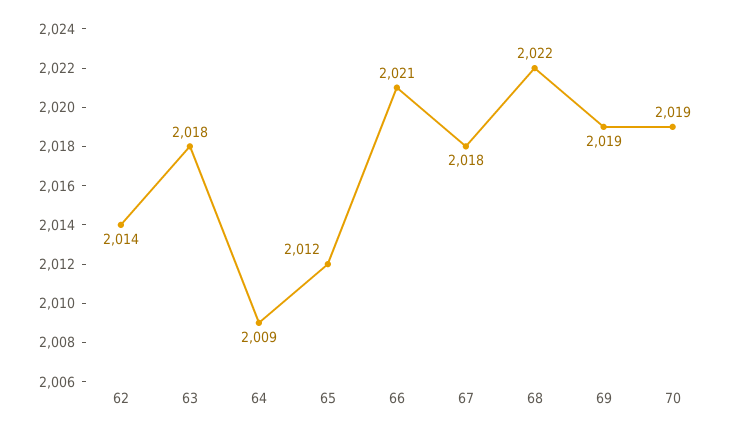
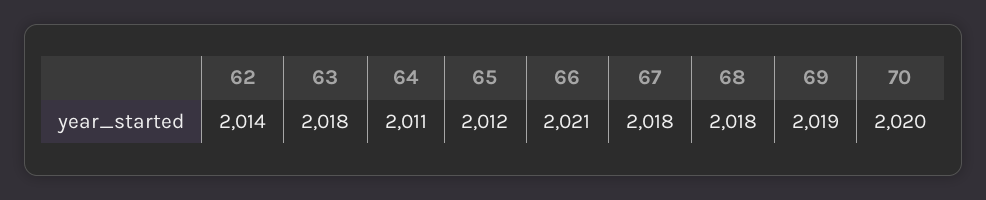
64: 2009 -> 2011
68: 2022 -> 2018
70: 2019 -> 2020

